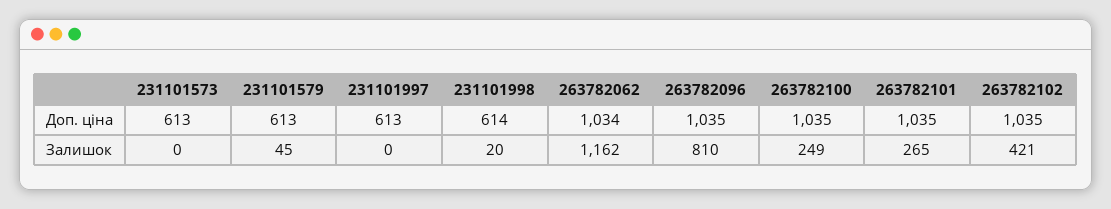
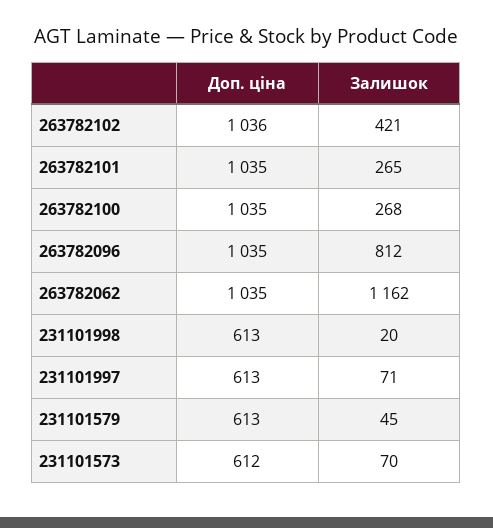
231101573, Доп. ціна: 613 -> 612
231101998, Доп. ціна: 614 -> 613
263782062, Доп. ціна: 1034 -> 1035
263782102, Доп. ціна: 1035 -> 1036
231101573, Залишок: 0 -> 70
231101997, Залишок: 0 -> 71
263782096, Залишок: 810 -> 812
263782100, Залишок: 249 -> 268

